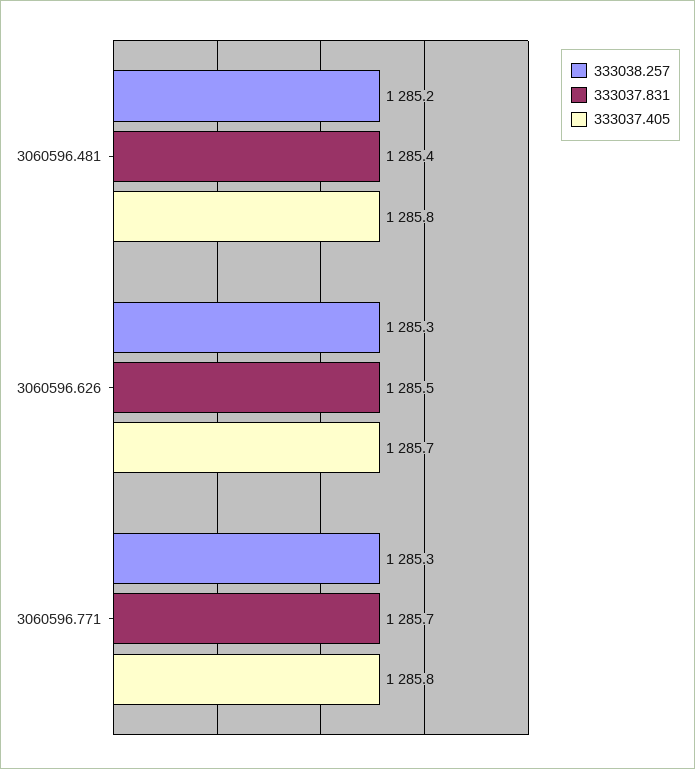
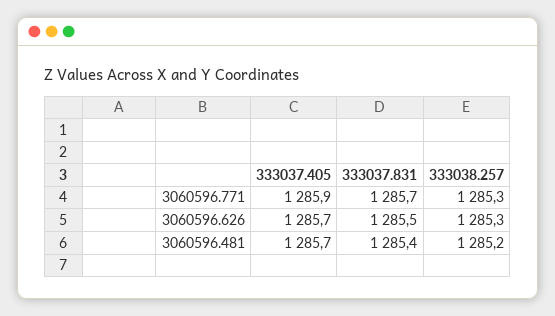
333037.405, 3060596.481: 1285.8 -> 1285.7
333037.405, 3060596.771: 1285.8 -> 1285.9

